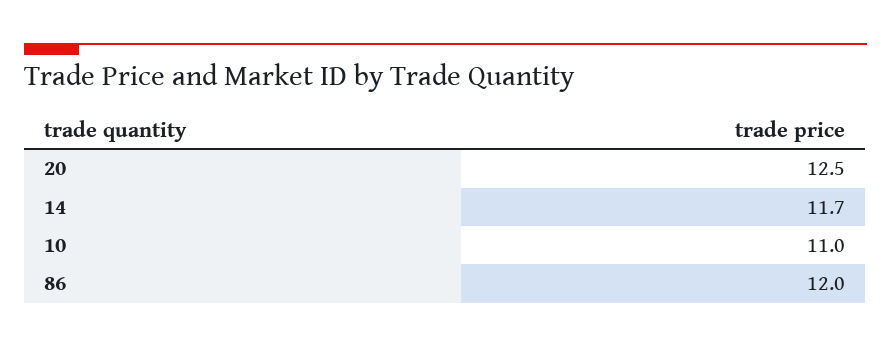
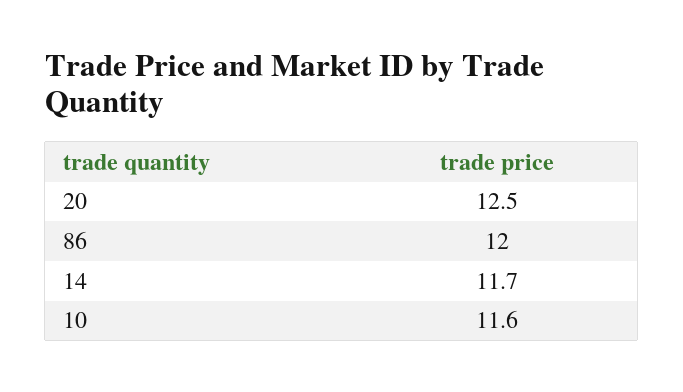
10: 11 -> 11.6

